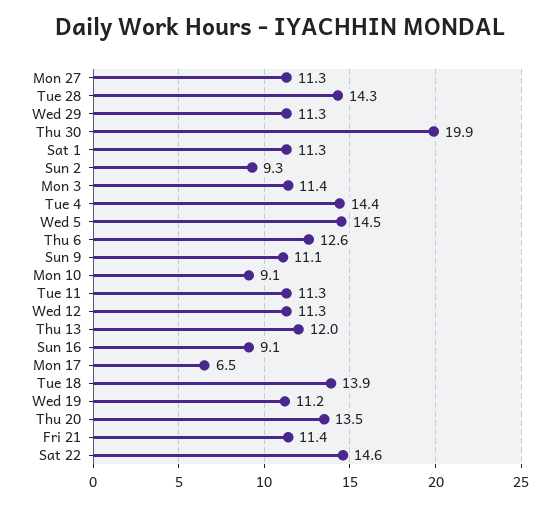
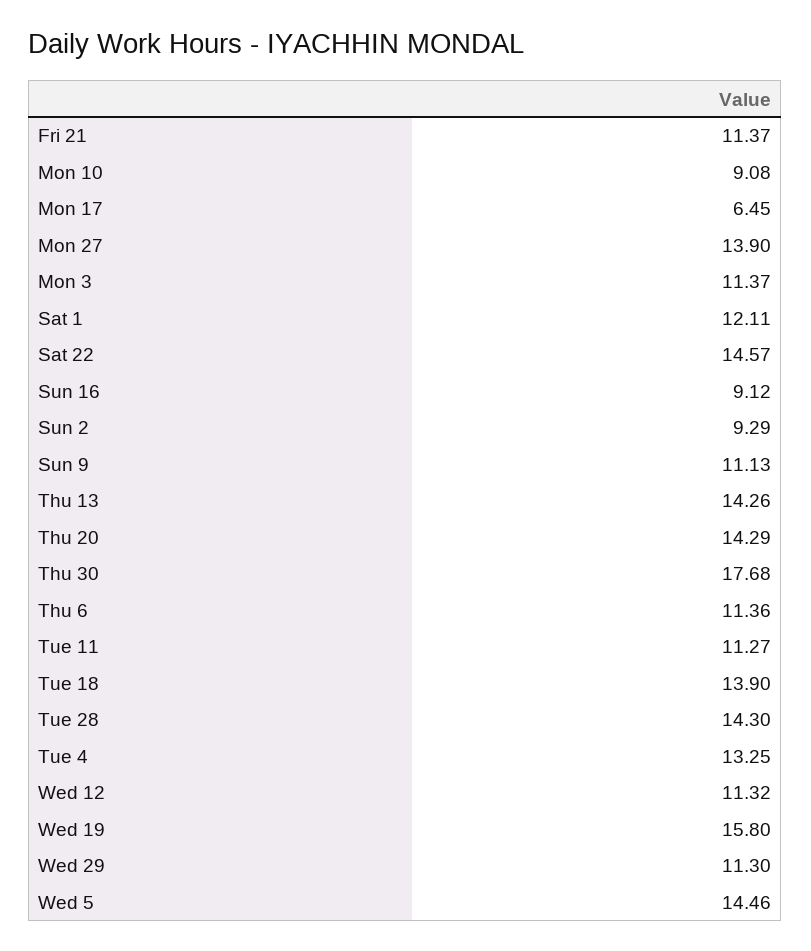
Mon 27: 11.3 -> 13.9
Thu 30: 19.9 -> 17.68
Sat 1: 11.3 -> 12.11
Tue 4: 14.4 -> 13.25
Thu 6: 12.6 -> 11.36
Thu 13: 12 -> 14.26
Wed 19: 11.2 -> 15.8
Thu 20: 13.5 -> 14.29

